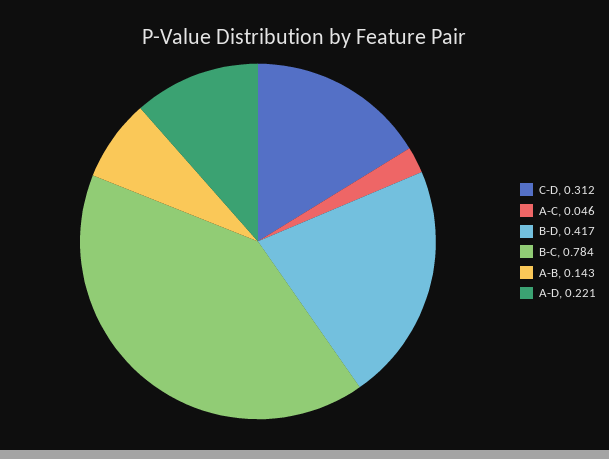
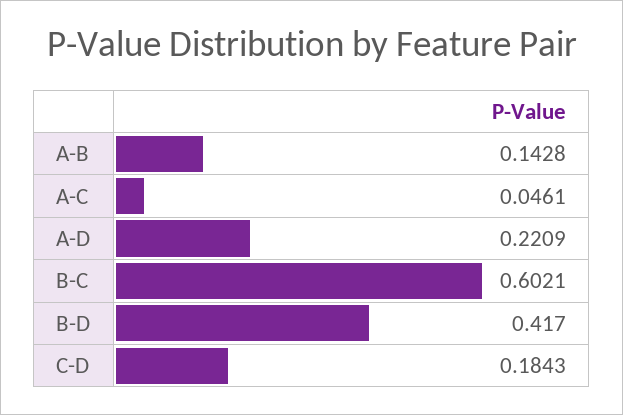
C-D: 0.312 -> 0.1843
B-C: 0.784 -> 0.6021

